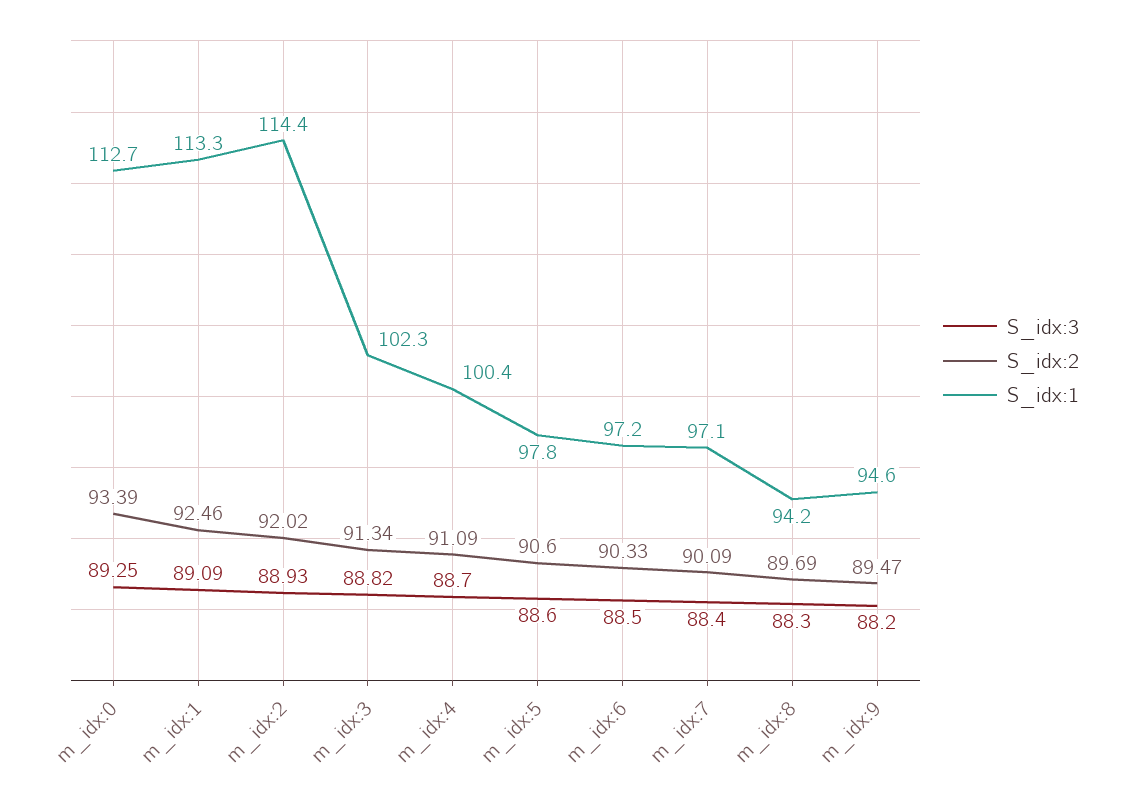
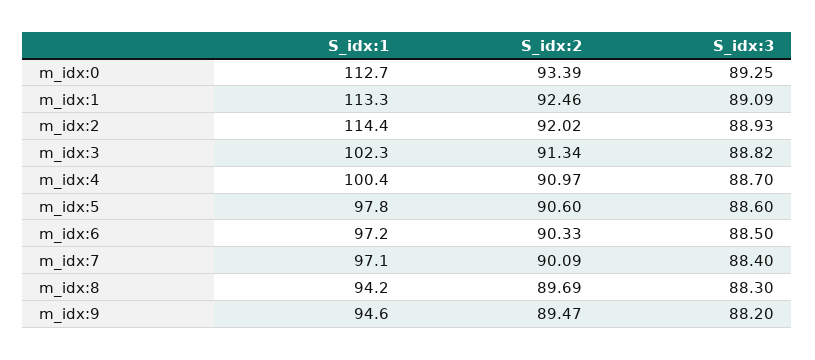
S_idx:2, m_idx:4: 91.09 -> 90.97

